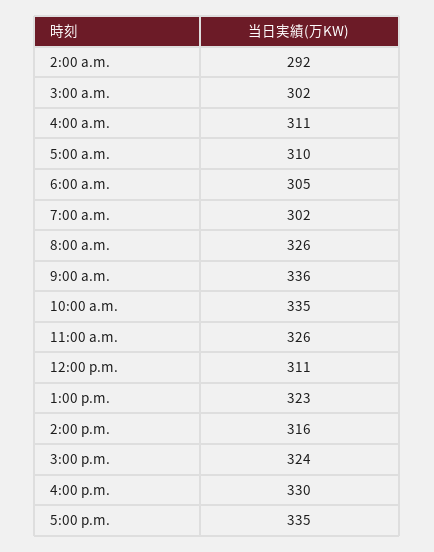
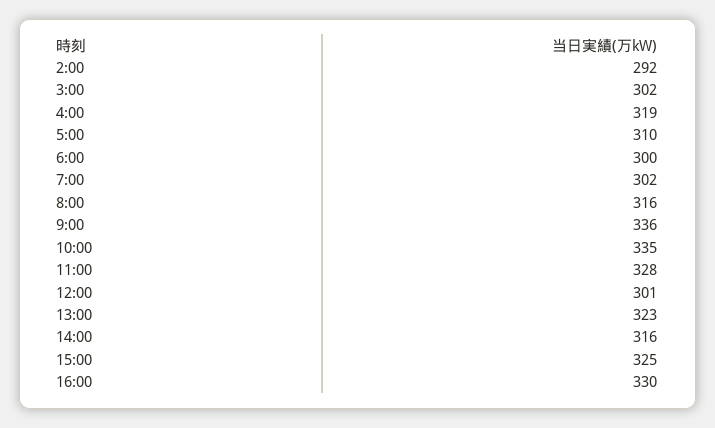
4:00 a.m.: 311 -> 319
6:00 a.m.: 305 -> 300
8:00 a.m.: 326 -> 316
11:00 a.m.: 326 -> 328
12:00 p.m.: 311 -> 301
3:00 p.m.: 324 -> 325
5:00 p.m.: 335 -> none

